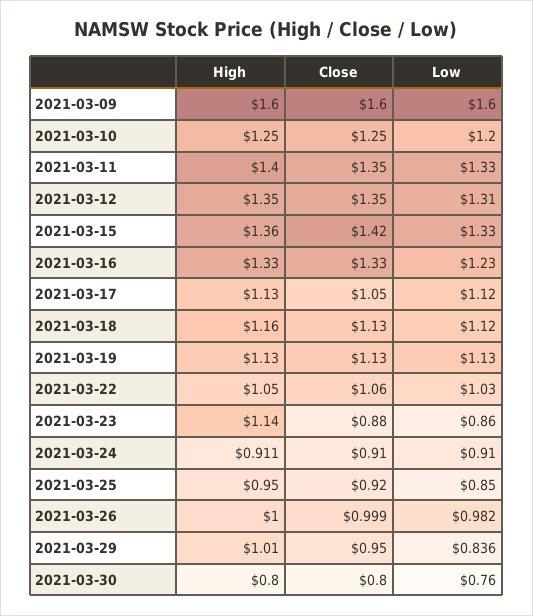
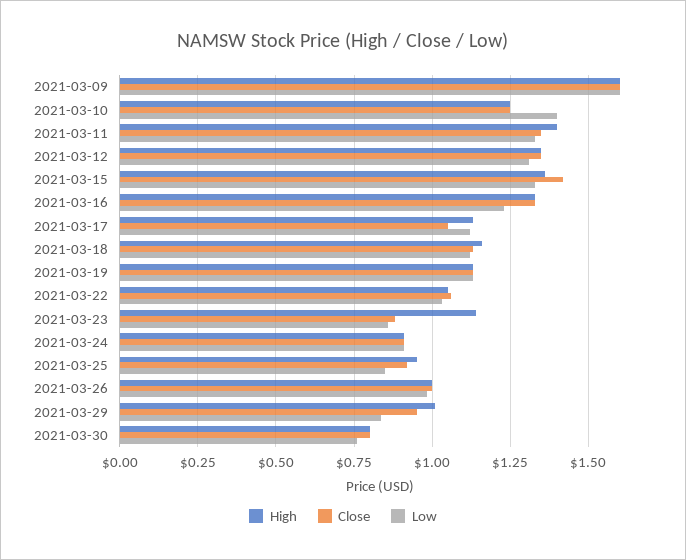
Low, 2021-03-10: 1.2 -> 1.4

